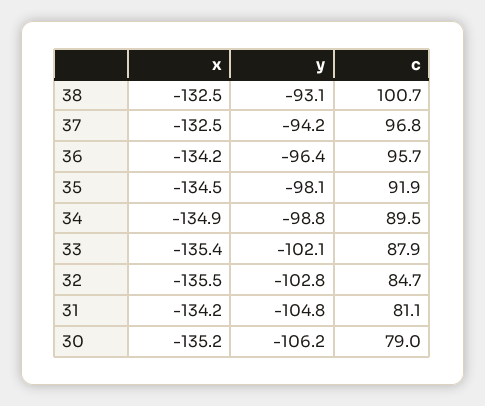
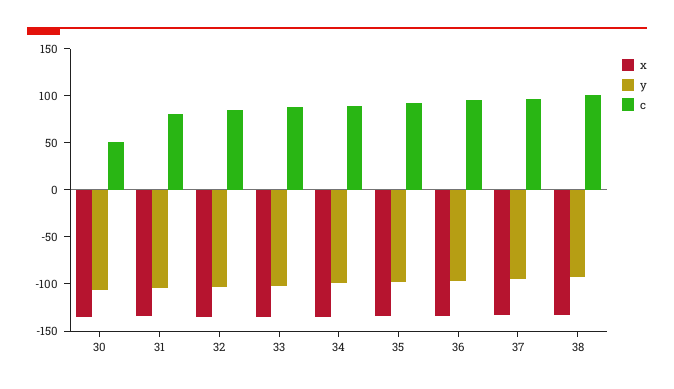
c, 30: 79 -> 50

